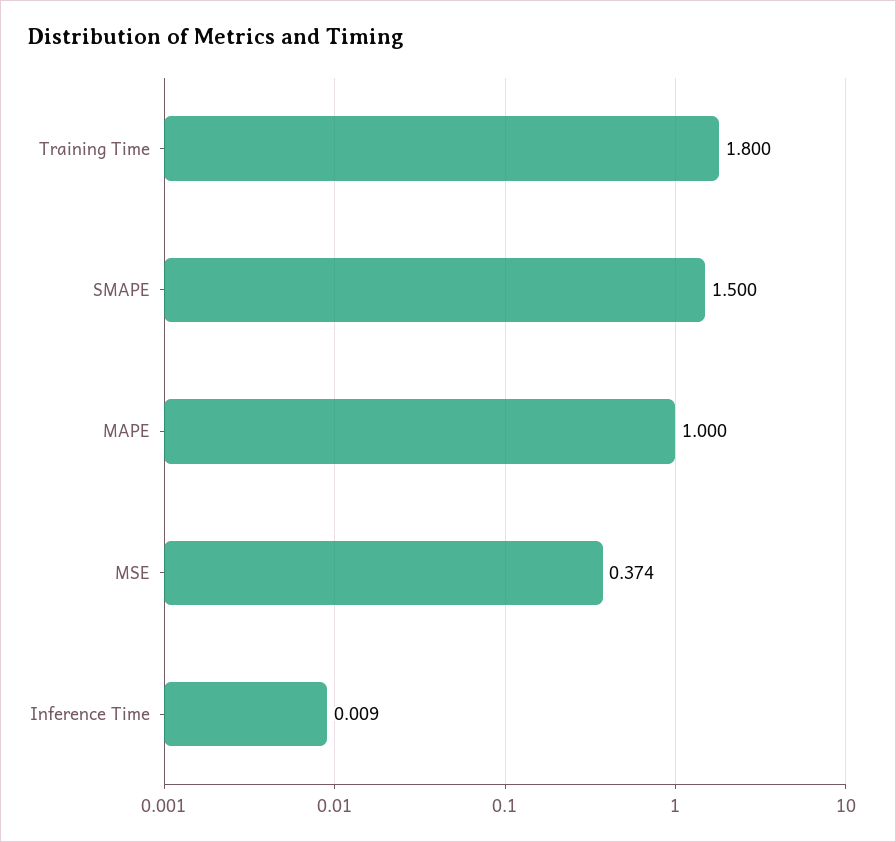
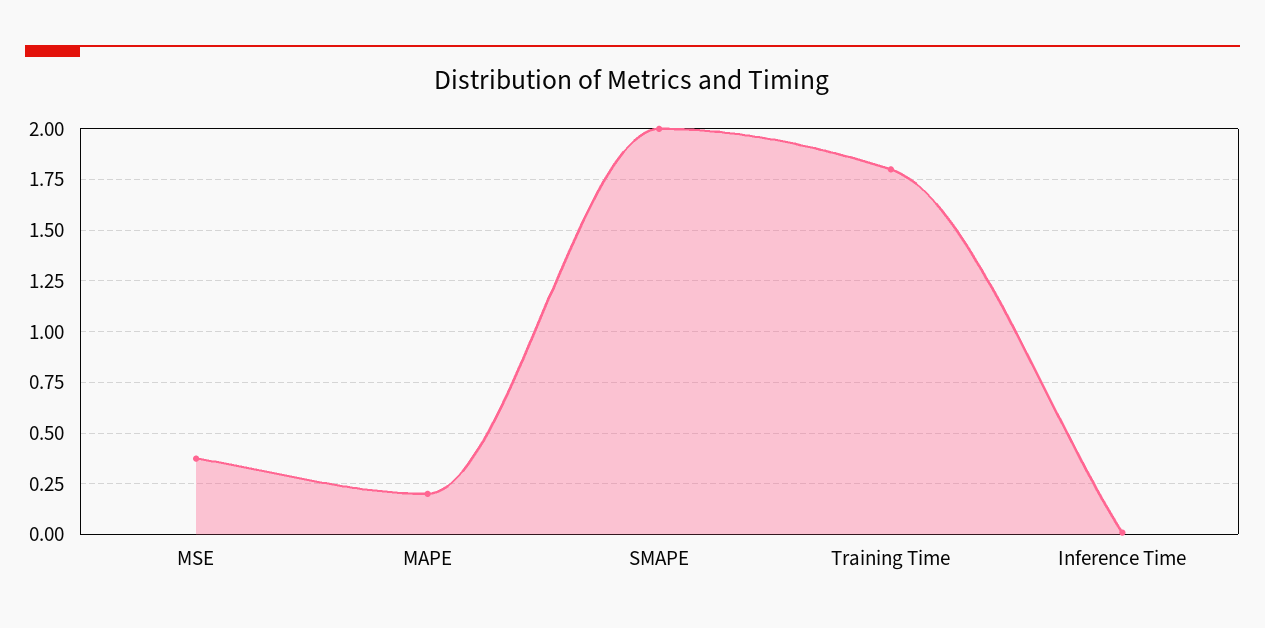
SMAPE: 1.5 -> 2
MAPE: 1 -> 0.2

